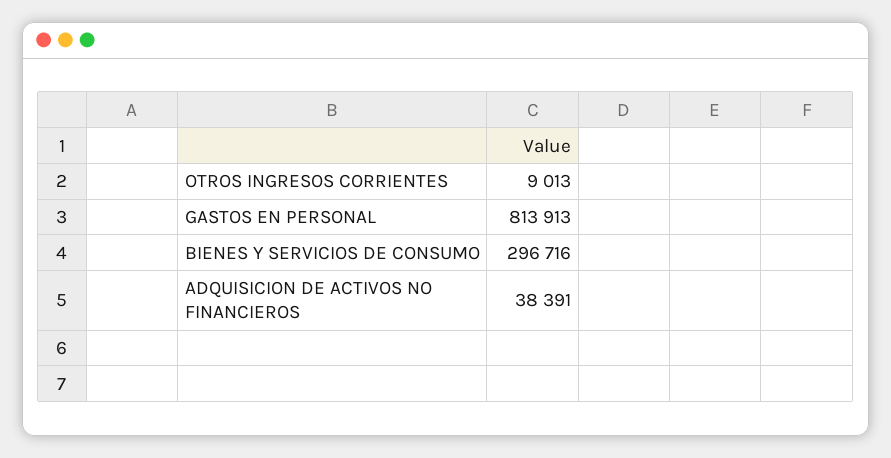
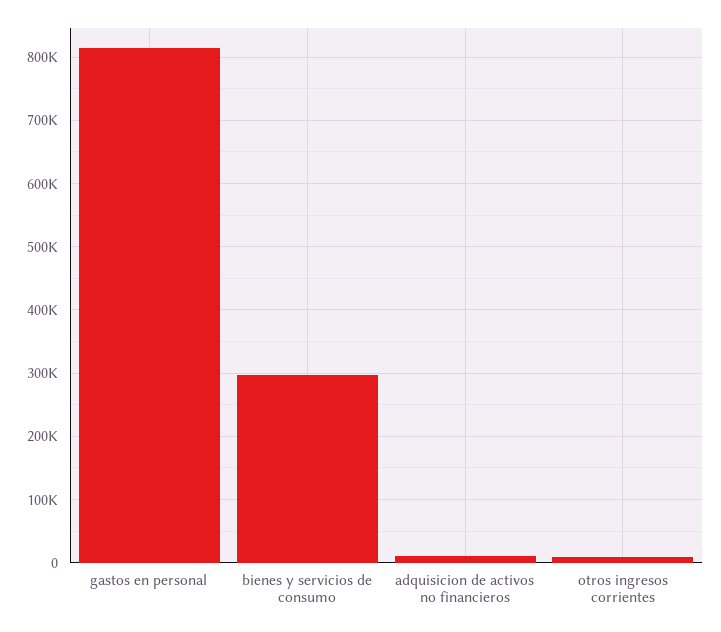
ADQUISICION DE ACTIVOS NO FINANCIEROS: 38391 -> 10000

